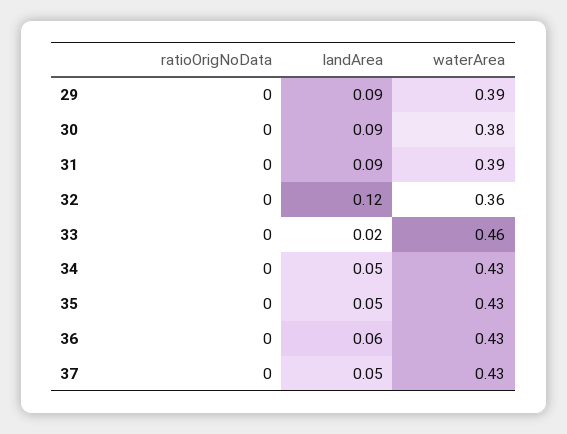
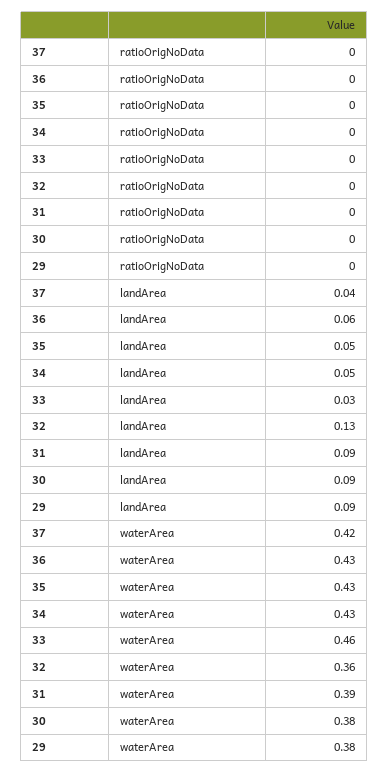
waterArea, 29: 0.39 -> 0.38
landArea, 32: 0.12 -> 0.13
landArea, 33: 0.02 -> 0.03
landArea, 37: 0.05 -> 0.04
waterArea, 37: 0.43 -> 0.42

